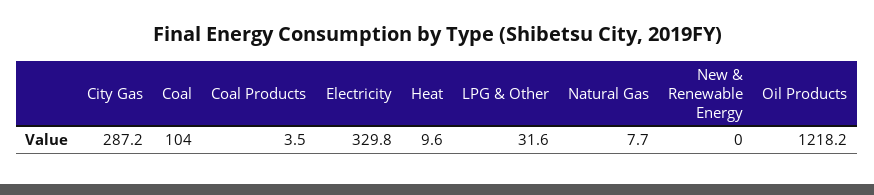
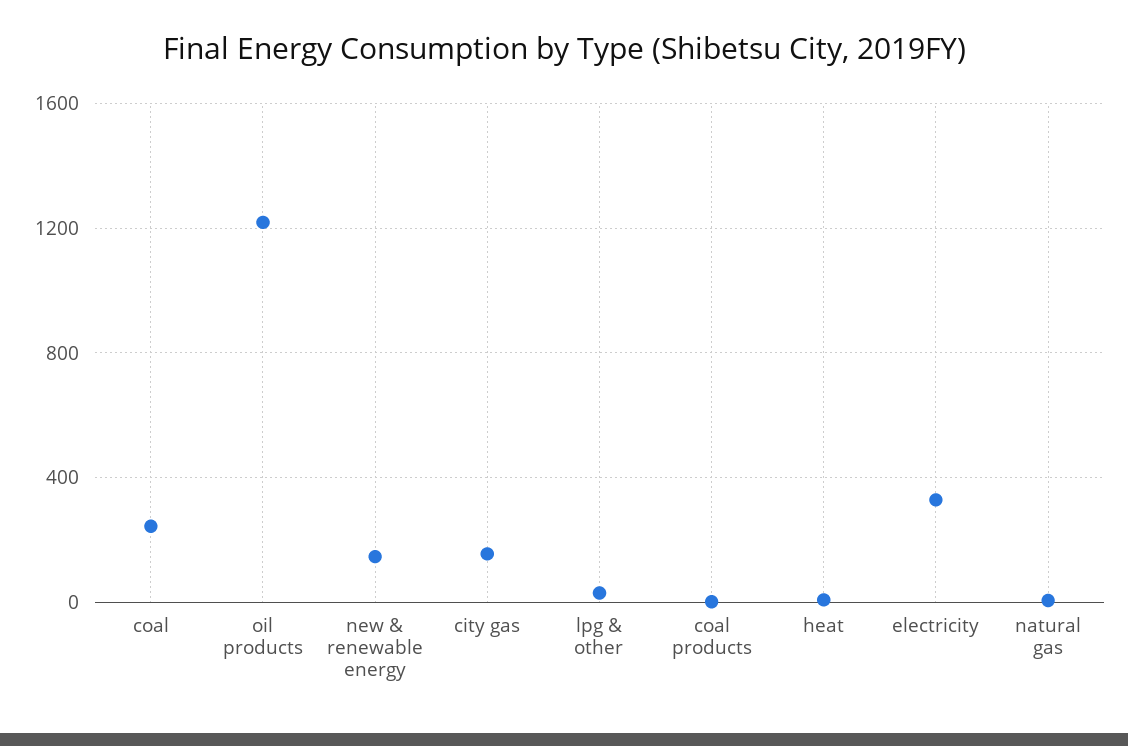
City Gas: 287.2 -> 150
Coal: 104 -> 250
New & Renewable Energy: 0 -> 150

